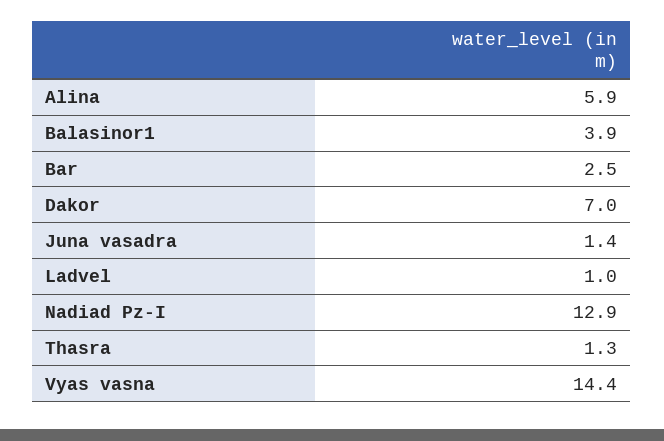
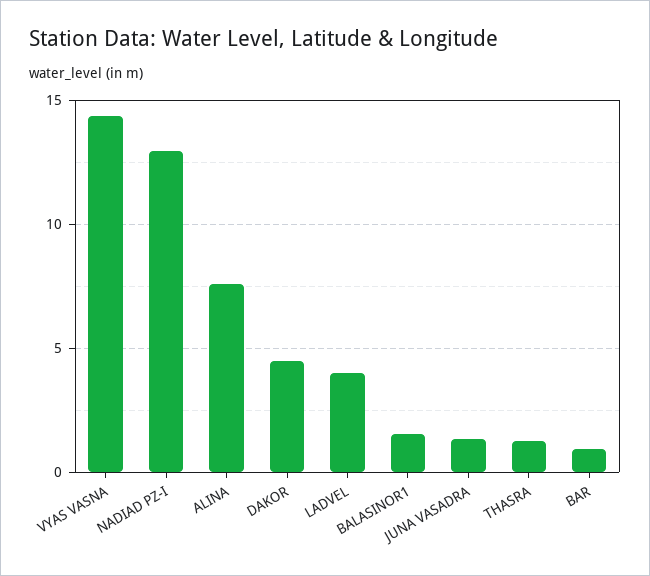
Alina: 5.9 -> 7.5
Balasinor1: 3.9 -> 1.5
Bar: 2.5 -> 1
Dakor: 7 -> 4.5
Ladvel: 1 -> 4

